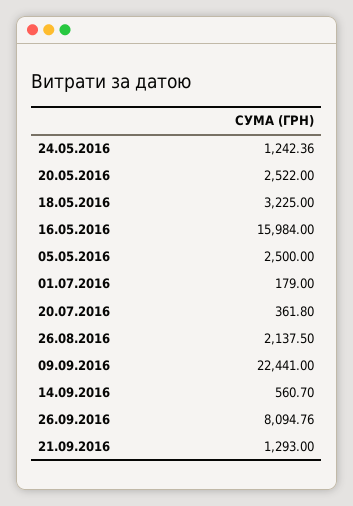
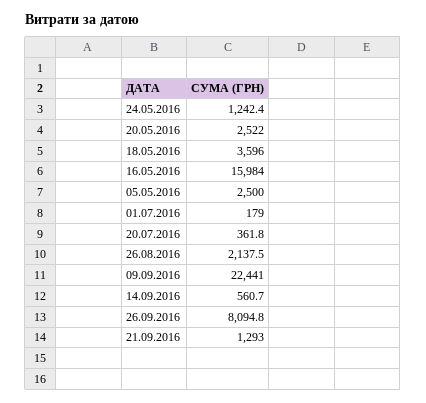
18.05.2016: 3225 -> 3596

